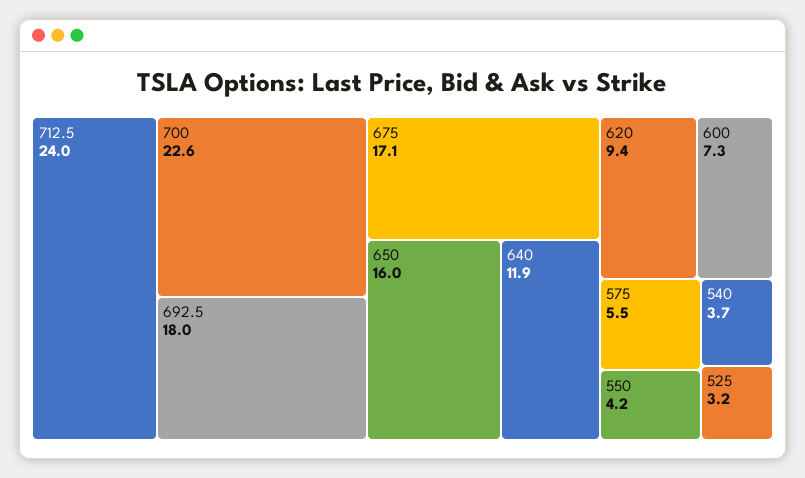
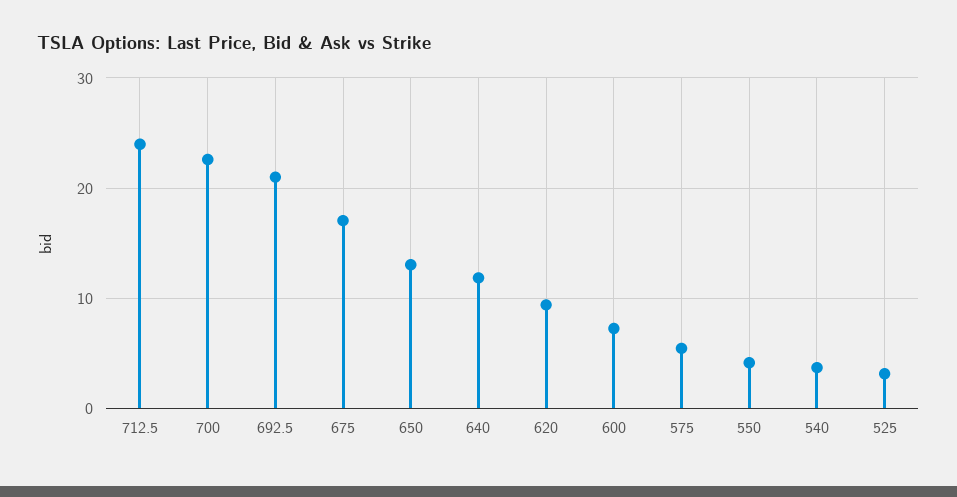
692.5: 18 -> 21
650: 16 -> 13

